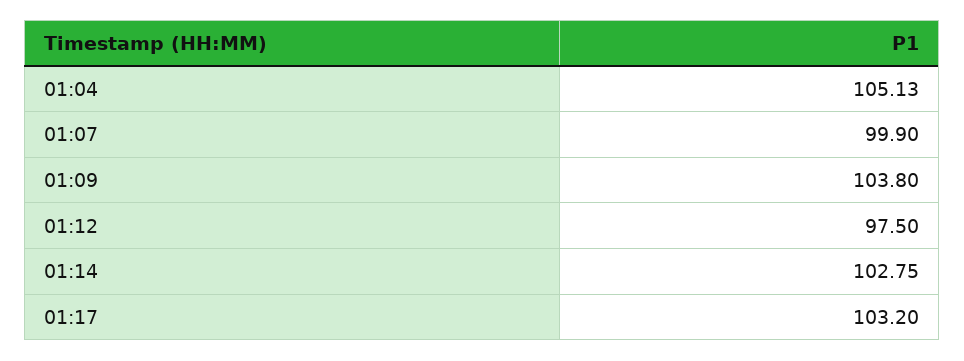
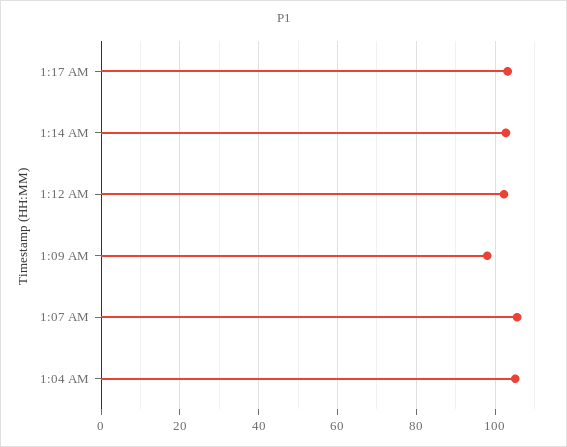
01:07: 99.9 -> 106
01:09: 103.8 -> 98
01:12: 97.5 -> 102

